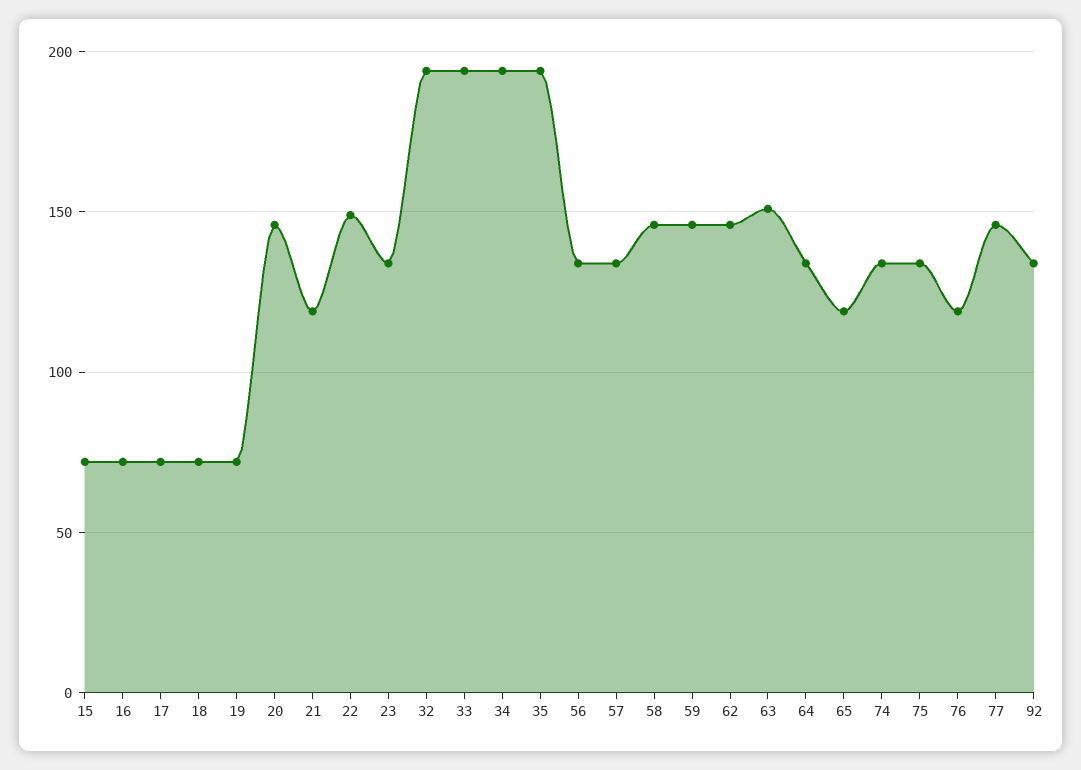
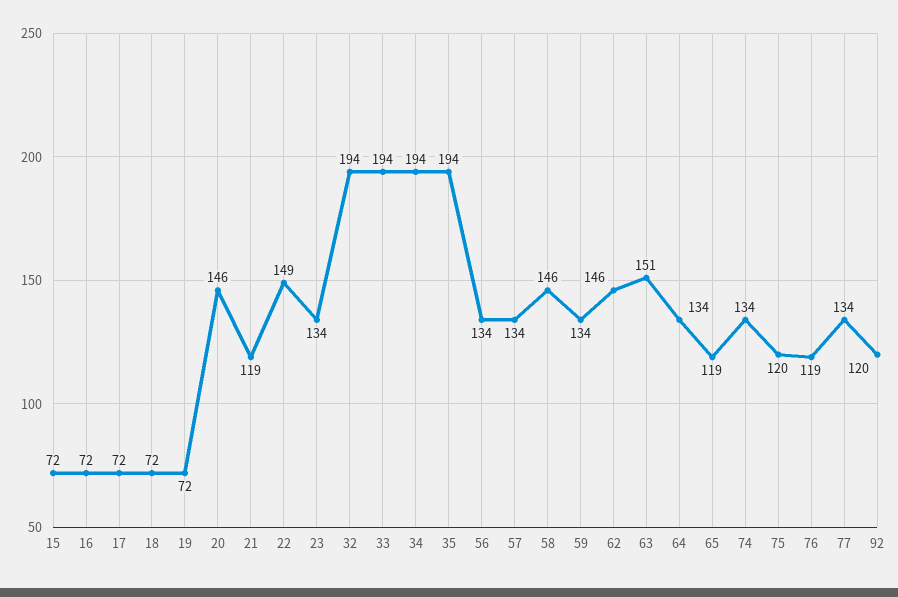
59: 145 -> 134
75: 135 -> 120
77: 145 -> 134
92: 135 -> 120

